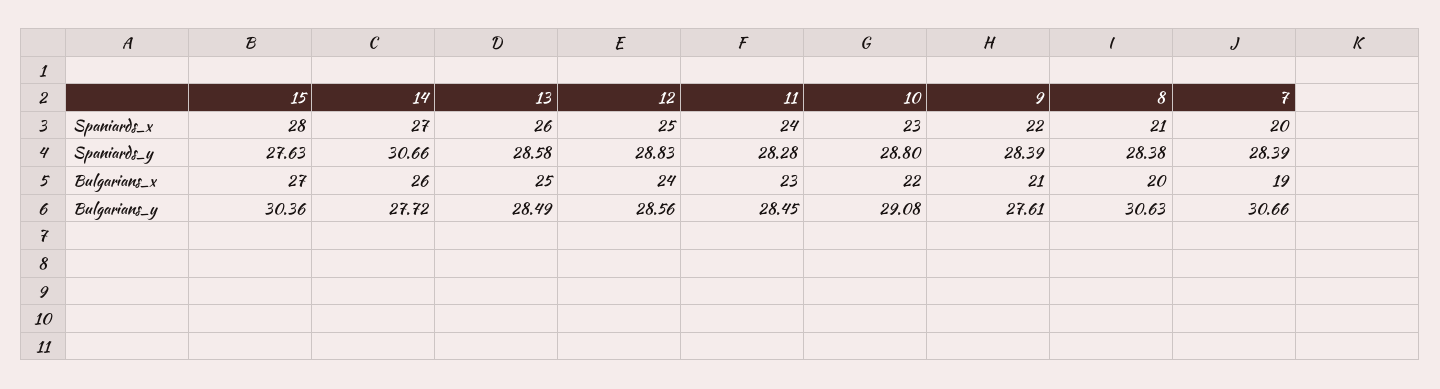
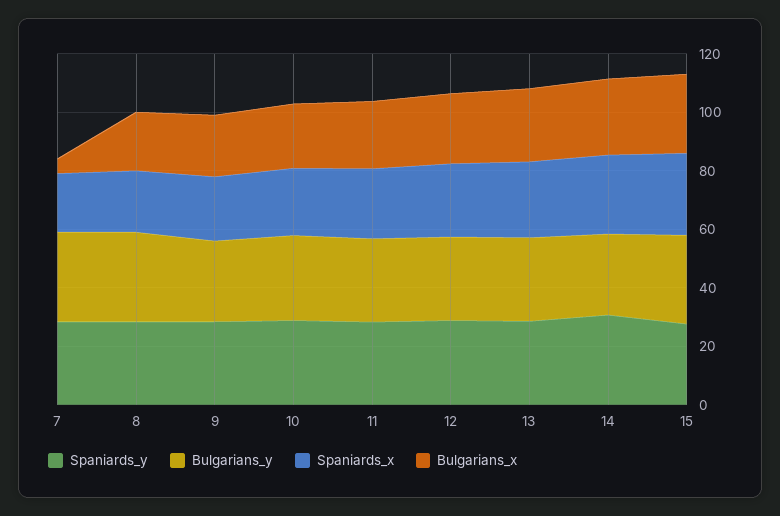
Bulgarians_x, 7: 19 -> 5

